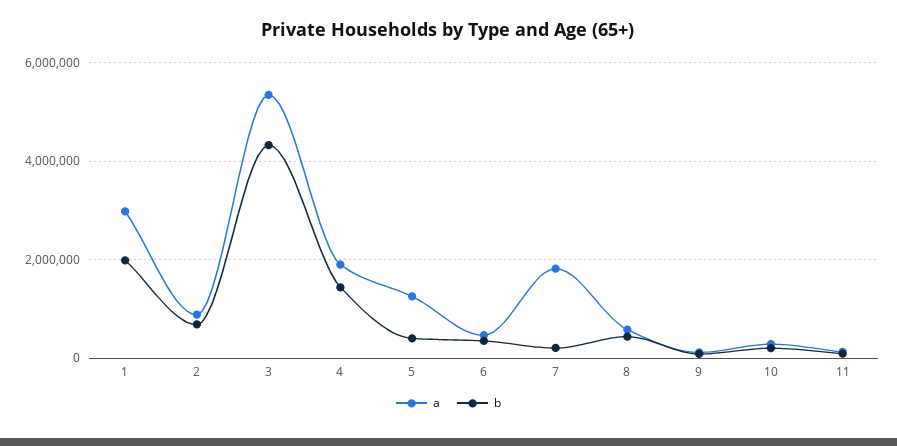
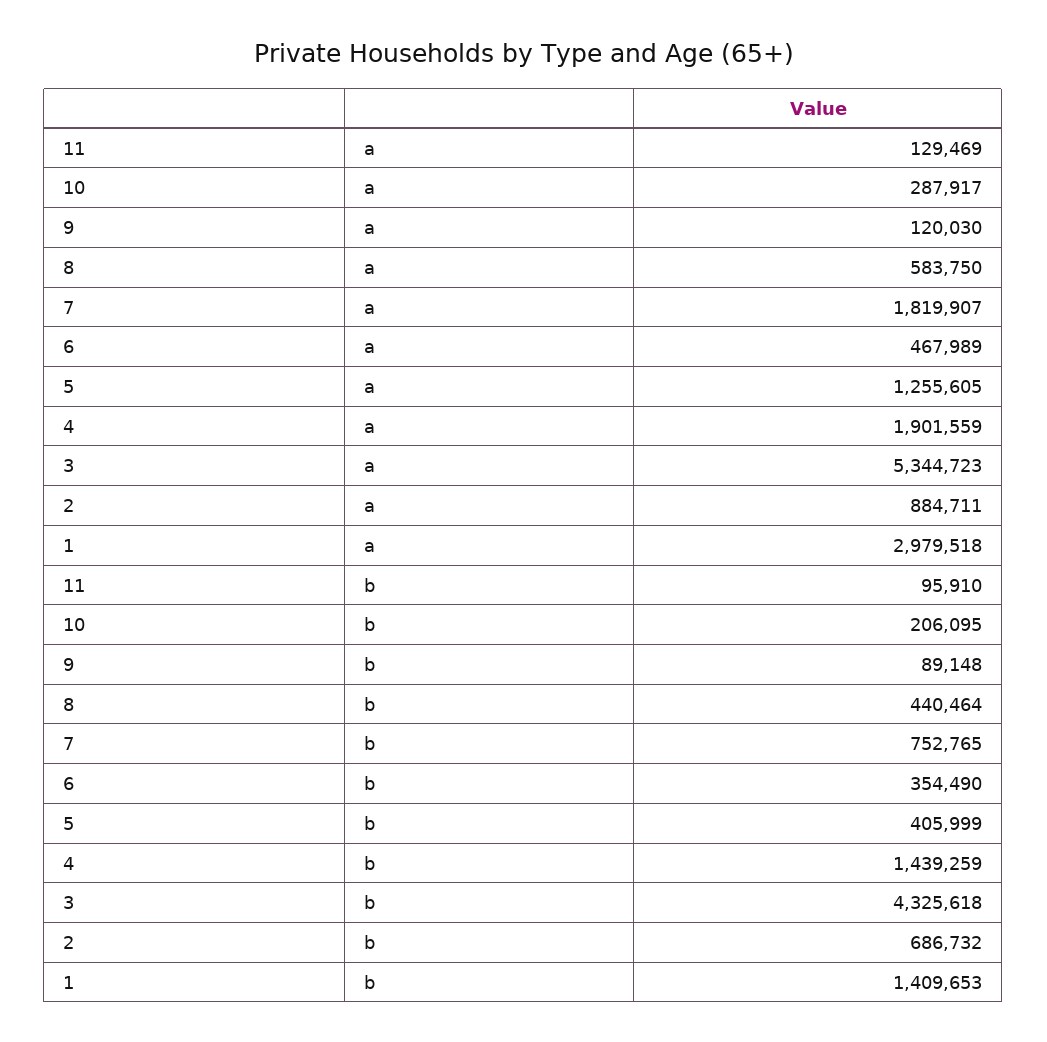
b, 1: 2000000 -> 1409653
b, 7: 200000 -> 752765

